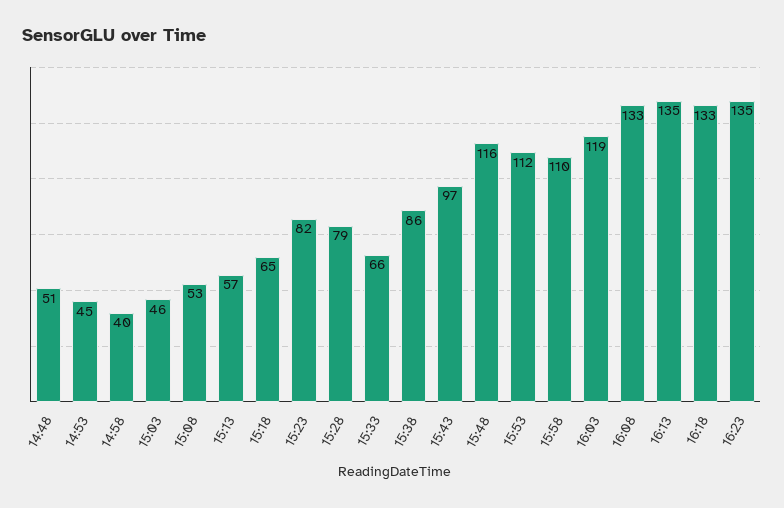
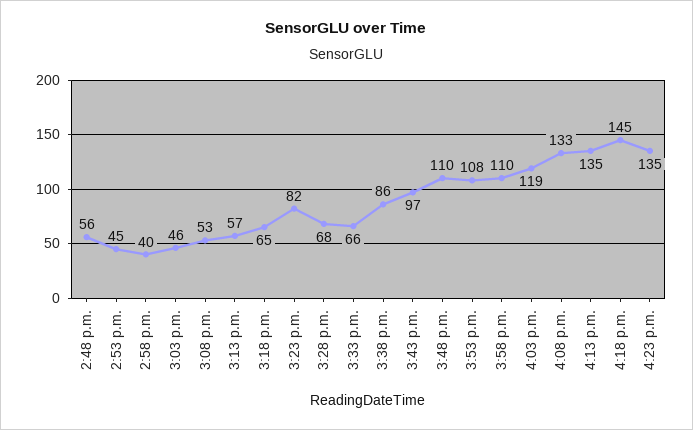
14:48: 51 -> 56
15:28: 79 -> 68
15:48: 116 -> 110
15:53: 112 -> 108
16:18: 133 -> 145

